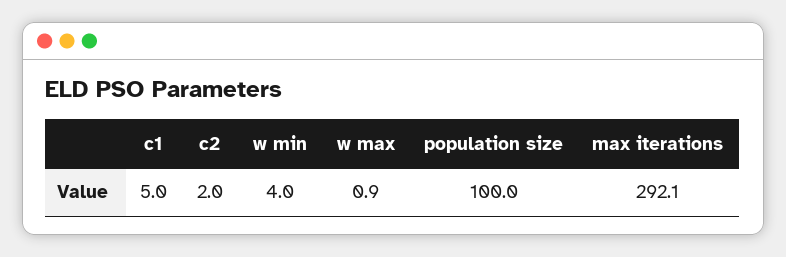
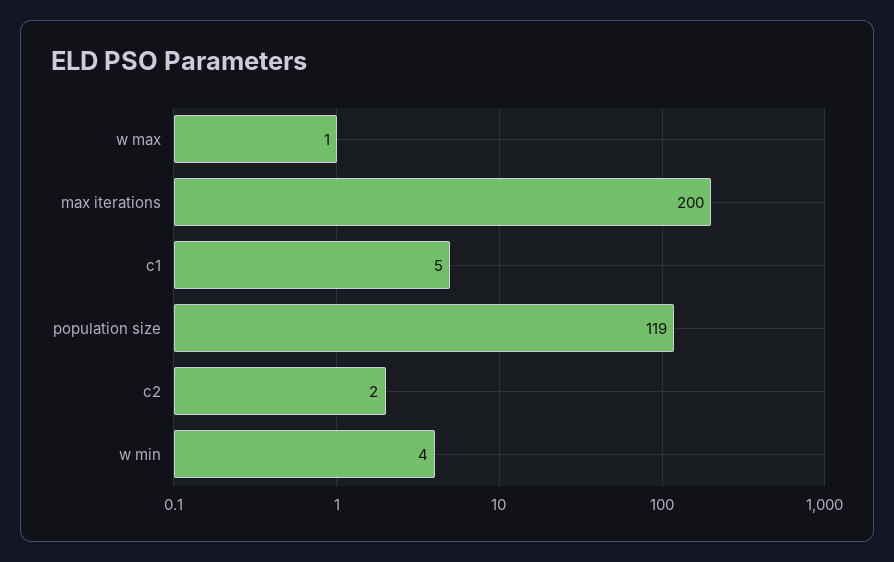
population size: 100 -> 119
max iterations: 292.1 -> 200

